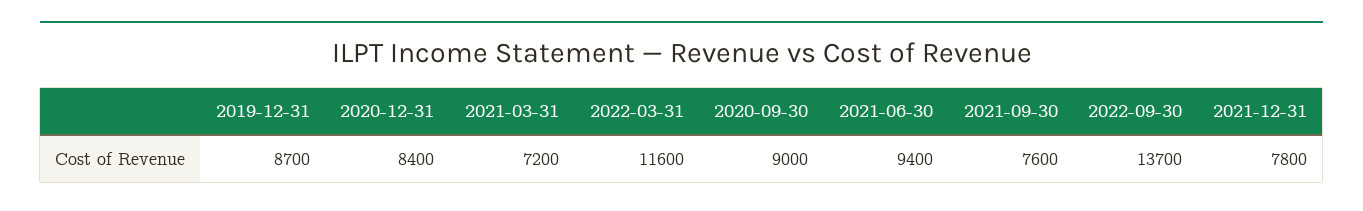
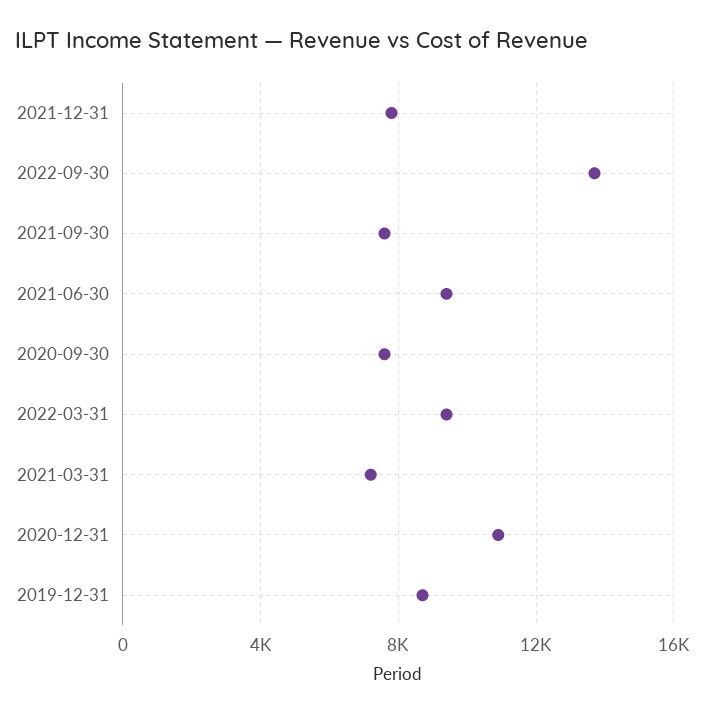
2020-12-31: 8400 -> 11000
2022-03-31: 11600 -> 9500
2020-09-30: 9000 -> 7500

